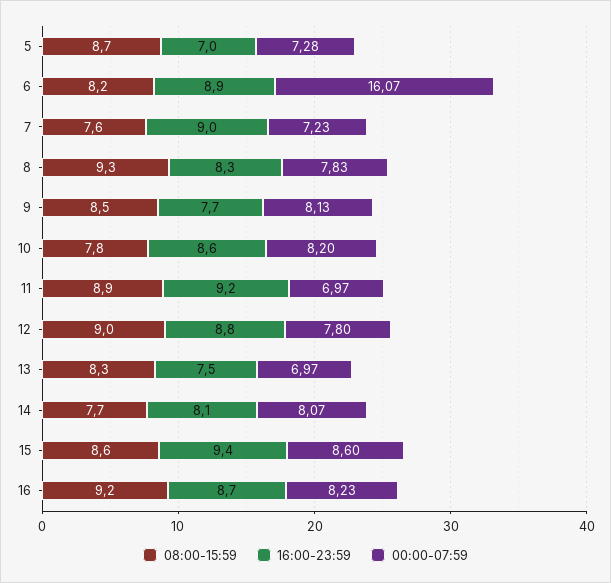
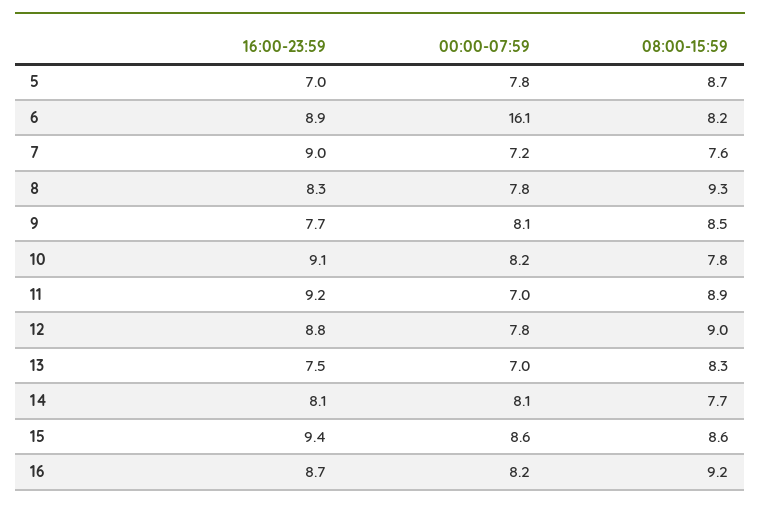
00:00-07:59, 5: 7.28 -> 7.8
16:00-23:59, 10: 8.6 -> 9.1

